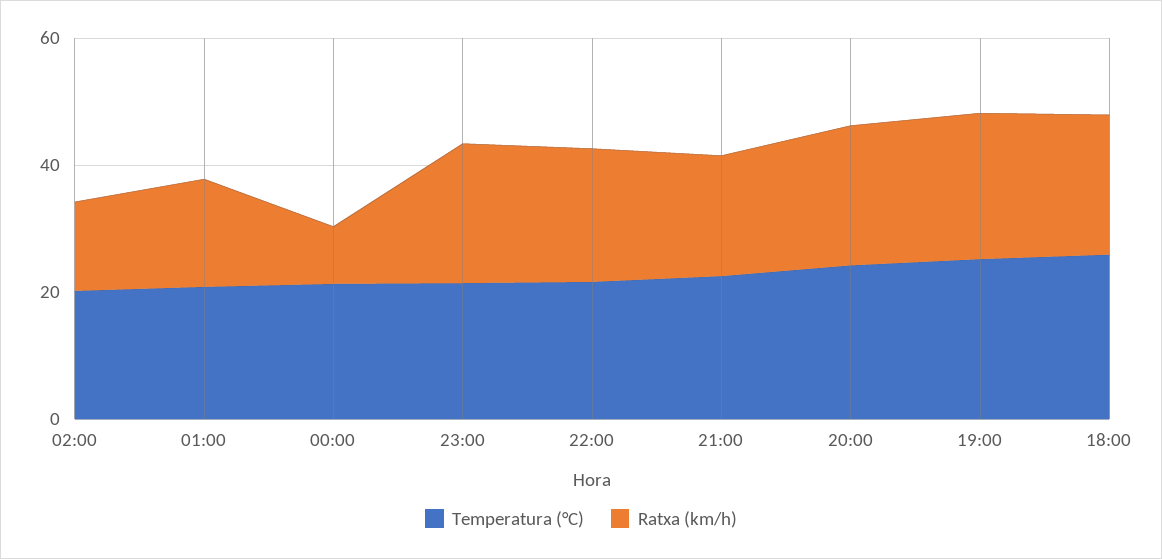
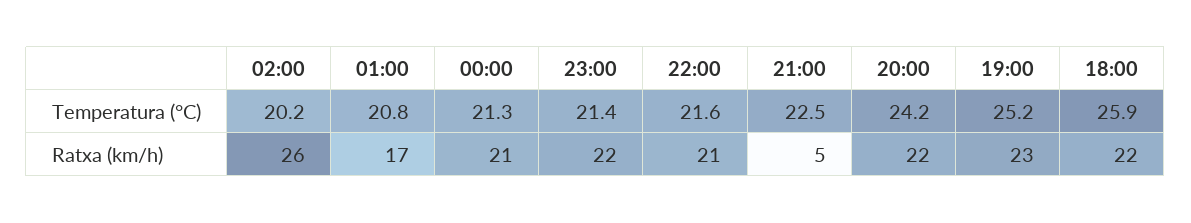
Ratxa (km/h), 02:00: 15 -> 26
Ratxa (km/h), 00:00: 10 -> 21
Ratxa (km/h), 21:00: 20 -> 5

